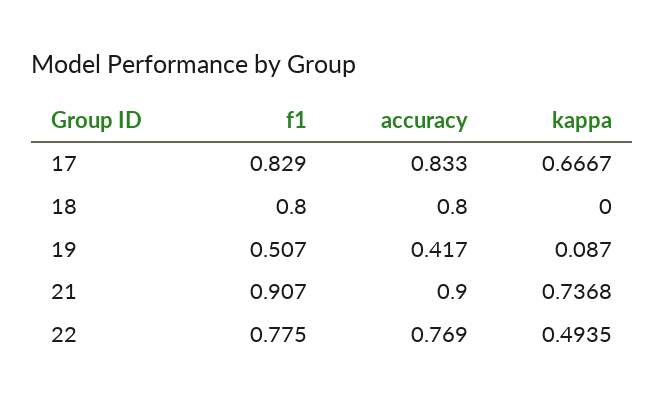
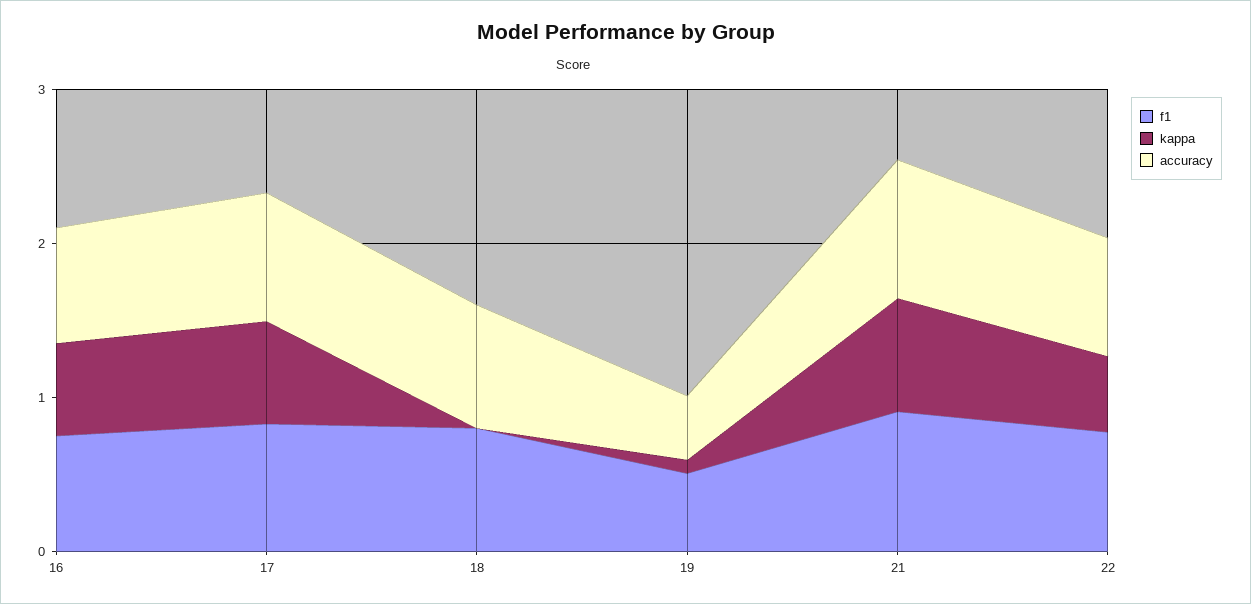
f1, 16: none -> 0.8
kappa, 16: none -> 0.6
accuracy, 16: none -> 0.8

